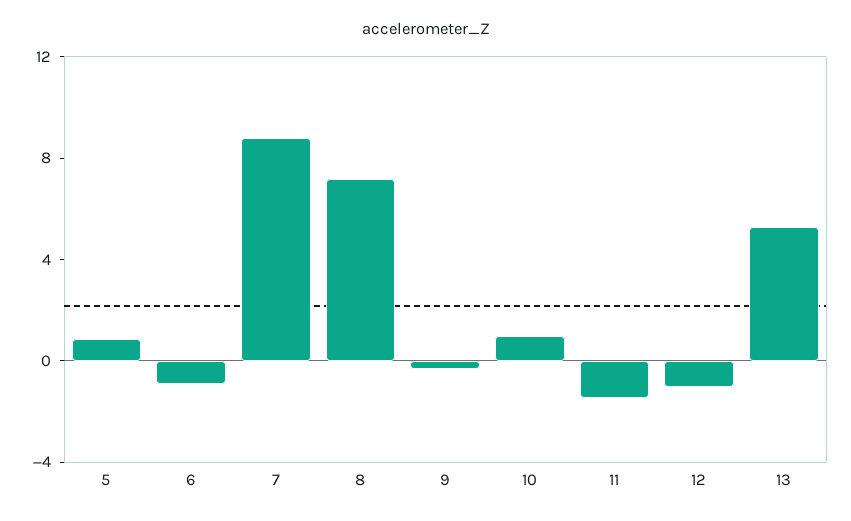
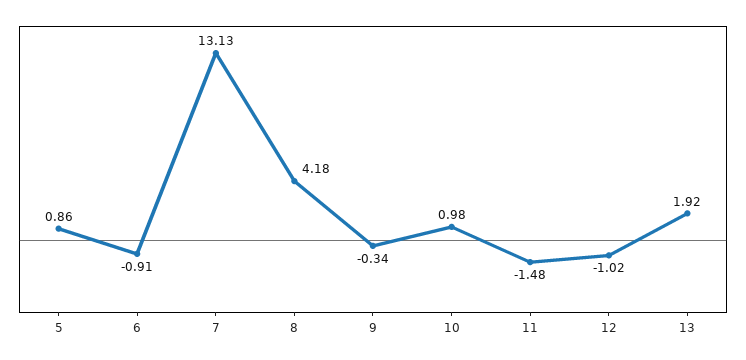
7: 9 -> 13.13
8: 7 -> 4.18
13: 5 -> 1.92

